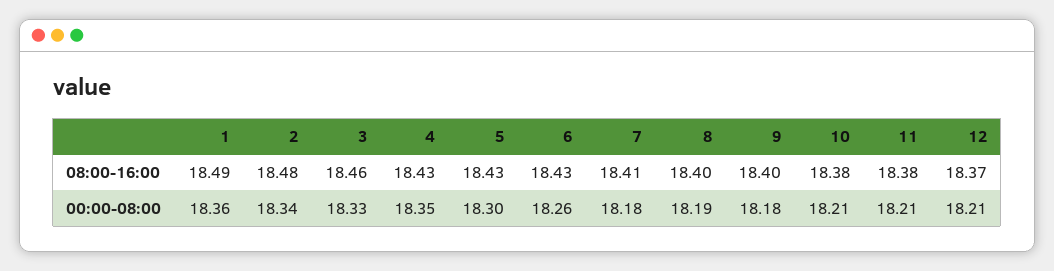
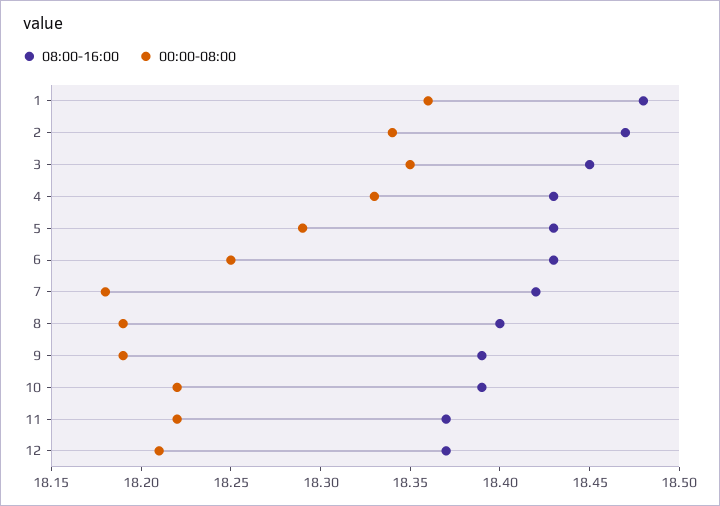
08:00-16:00, 1: 18.49 -> 18.48
08:00-16:00, 2: 18.48 -> 18.47
08:00-16:00, 3: 18.46 -> 18.45
08:00-16:00, 7: 18.41 -> 18.42
08:00-16:00, 9: 18.4 -> 18.39
08:00-16:00, 10: 18.38 -> 18.39
08:00-16:00, 11: 18.38 -> 18.37
00:00-08:00, 3: 18.33 -> 18.35
00:00-08:00, 4: 18.35 -> 18.33
00:00-08:00, 5: 18.3 -> 18.29
00:00-08:00, 6: 18.26 -> 18.25
00:00-08:00, 9: 18.18 -> 18.19
00:00-08:00, 10: 18.21 -> 18.22
00:00-08:00, 11: 18.21 -> 18.22

